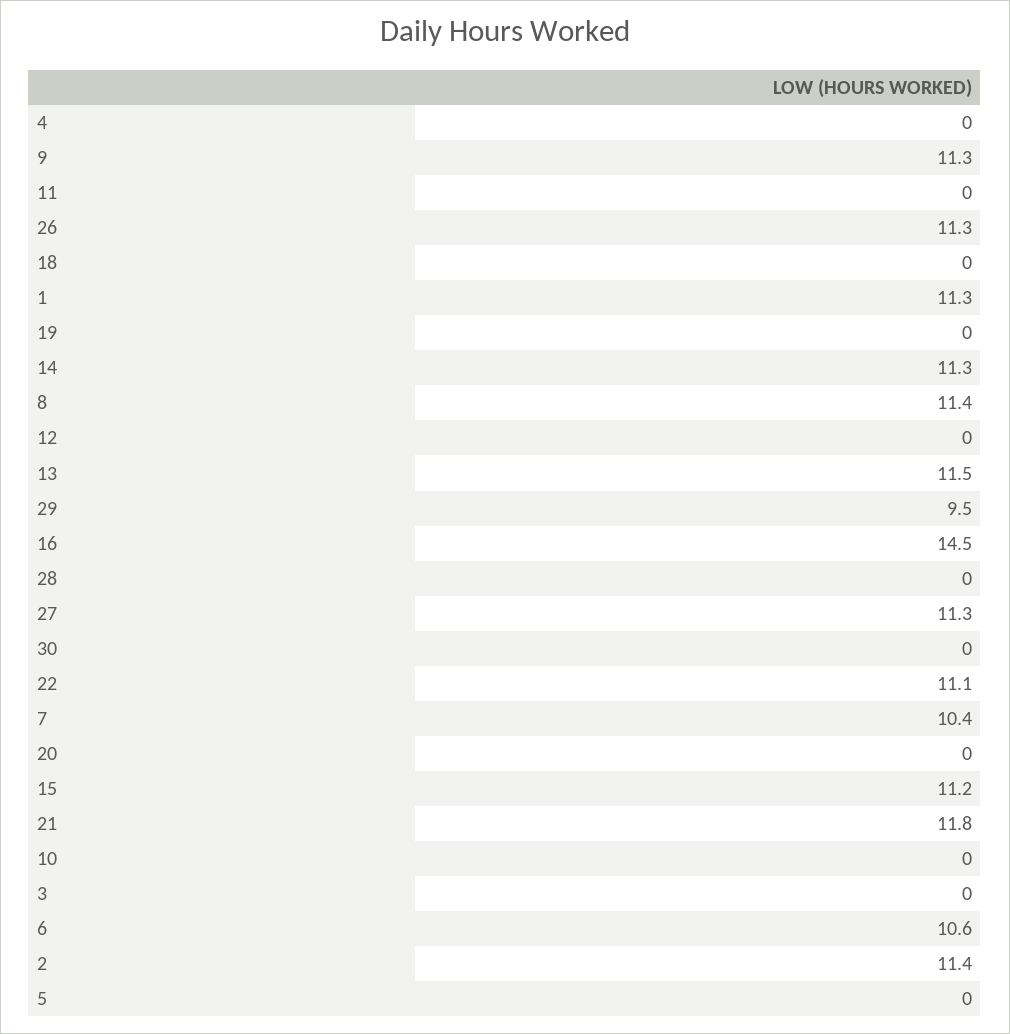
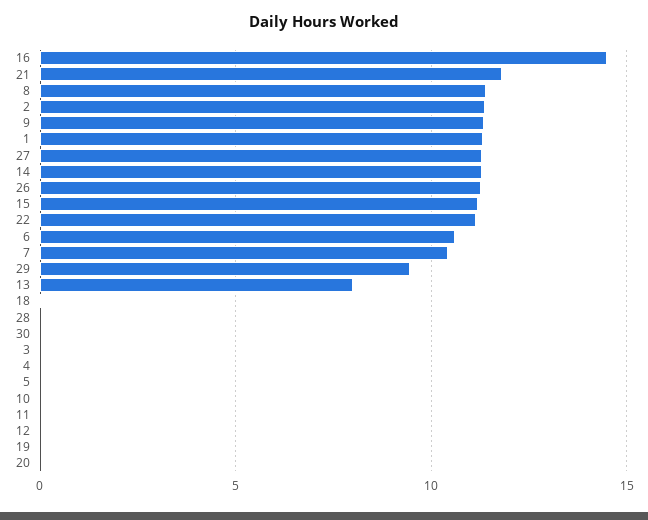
13: 11.5 -> 8

